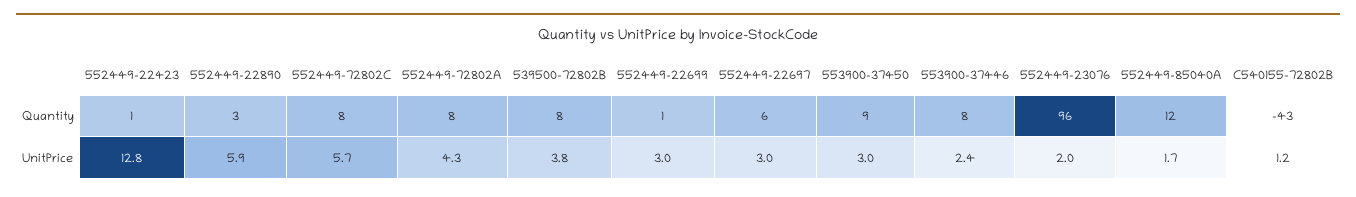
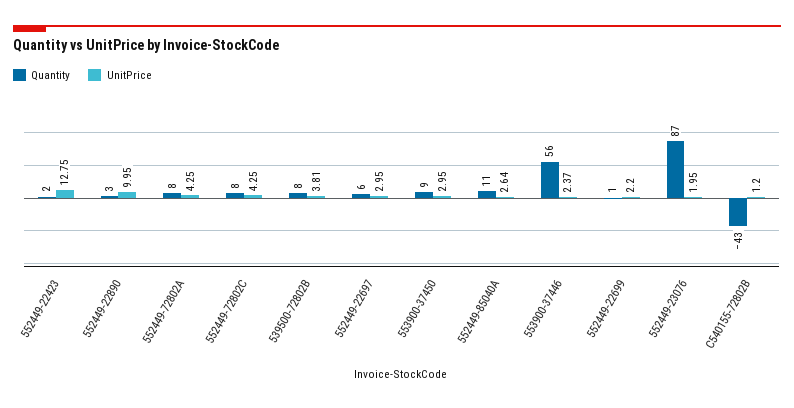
Quantity, 552449-22423: 1 -> 2
Quantity, 553900-37446: 8 -> 56
Quantity, 552449-23076: 96 -> 87
Quantity, 552449-85040A: 12 -> 11
UnitPrice, 552449-22890: 5.9 -> 9.95
UnitPrice, 552449-72802C: 5.7 -> 4.25
UnitPrice, 552449-22699: 3 -> 2.2
UnitPrice, 552449-85040A: 1.7 -> 2.64

